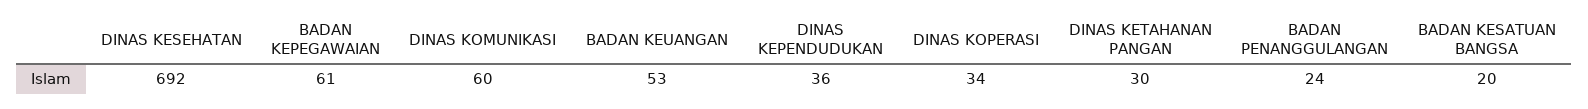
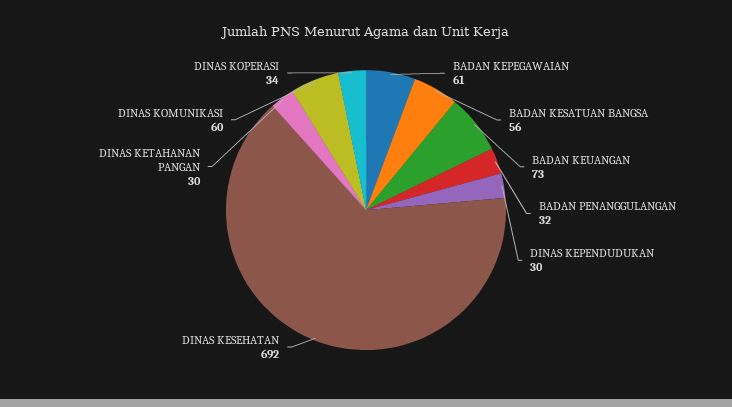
BADAN KEUANGAN: 53 -> 73
DINAS KEPENDUDUKAN: 36 -> 30
BADAN PENANGGULANGAN: 24 -> 32
BADAN KESATUAN BANGSA: 20 -> 56

